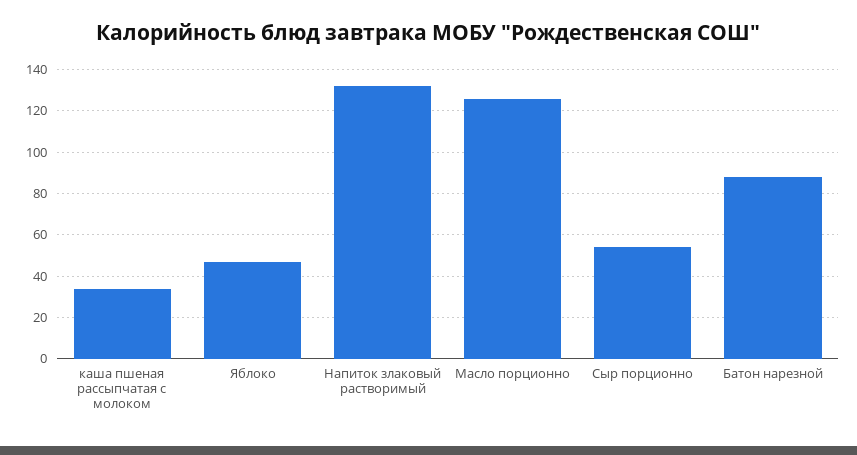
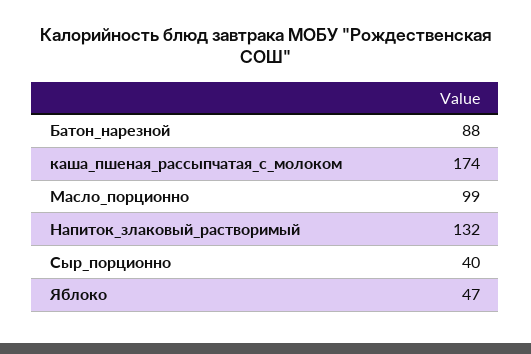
каша пшеная рассыпчатая с молоком: 35 -> 174
Масло порционно: 125 -> 99
Сыр порционно: 55 -> 40

